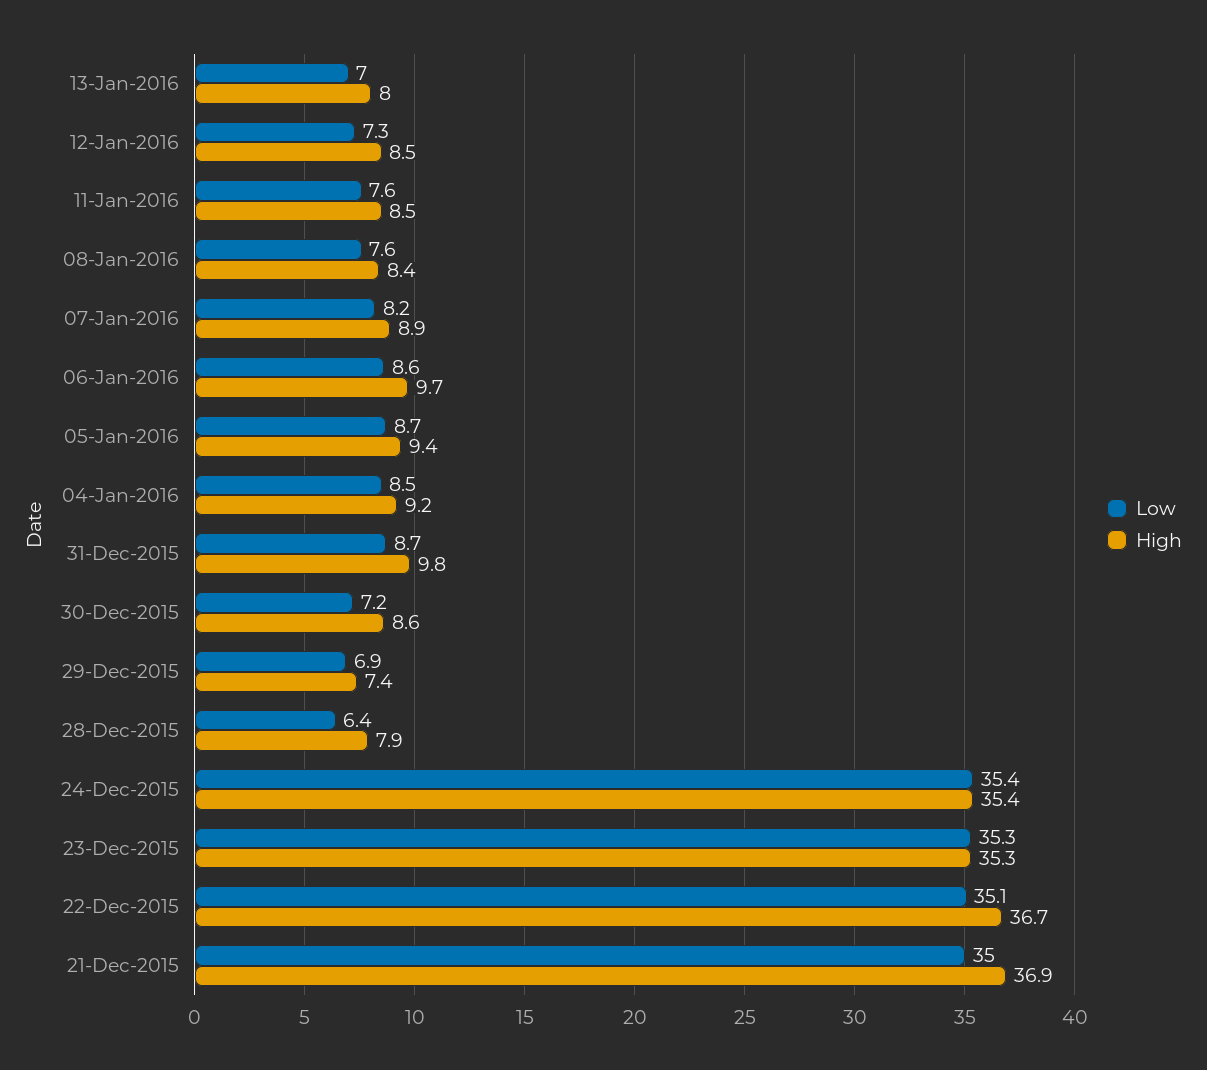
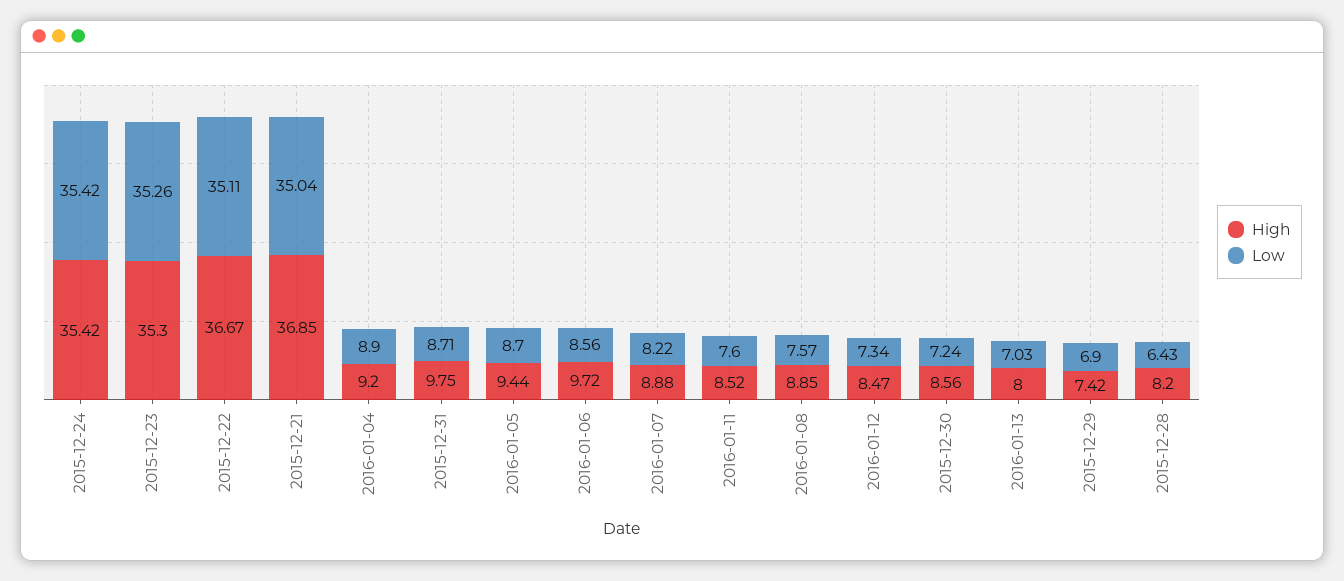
High, 08-Jan-2016: 8.4 -> 8.85
Low, 04-Jan-2016: 8.5 -> 8.9
High, 28-Dec-2015: 7.9 -> 8.2

